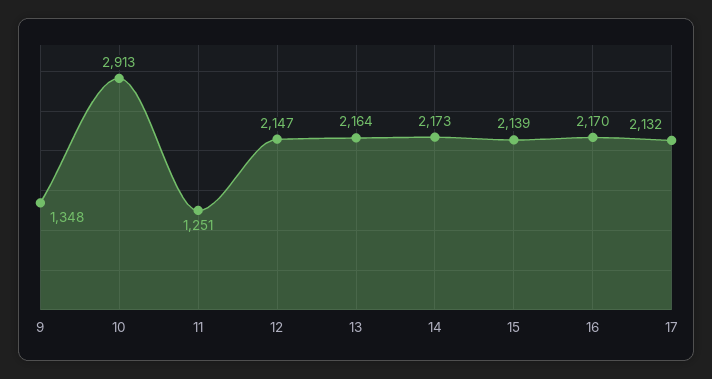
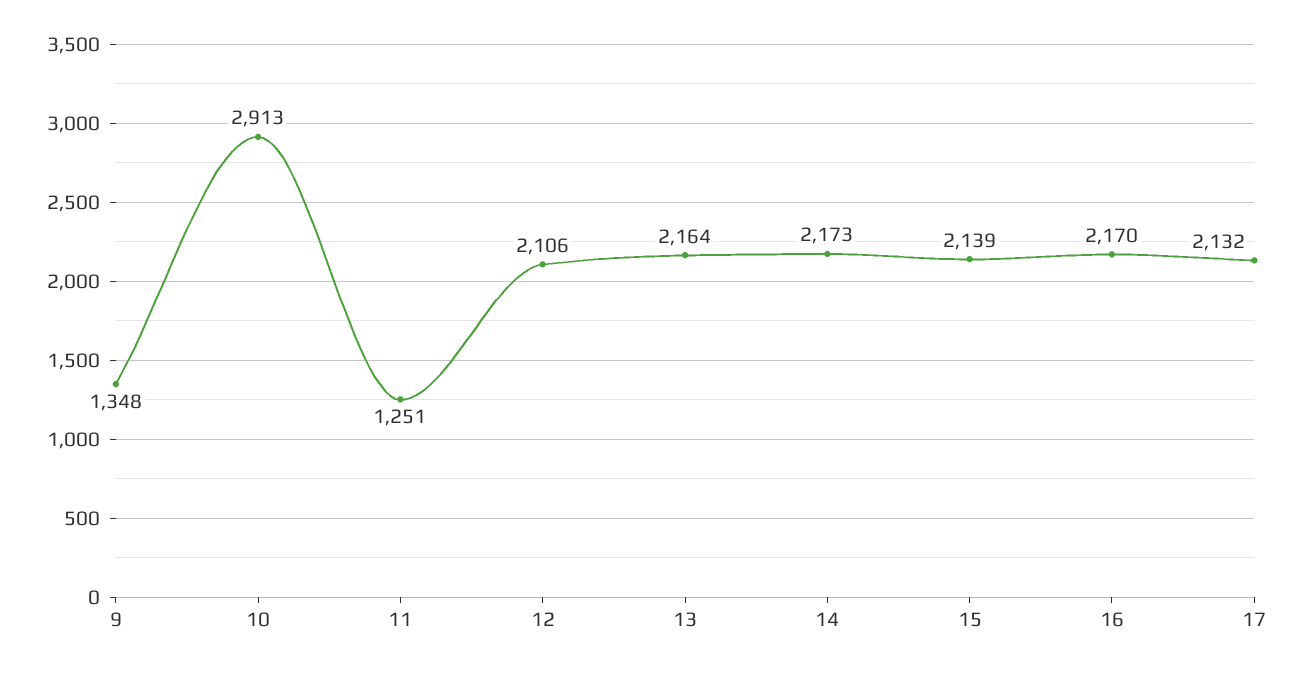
12: 2147 -> 2106

